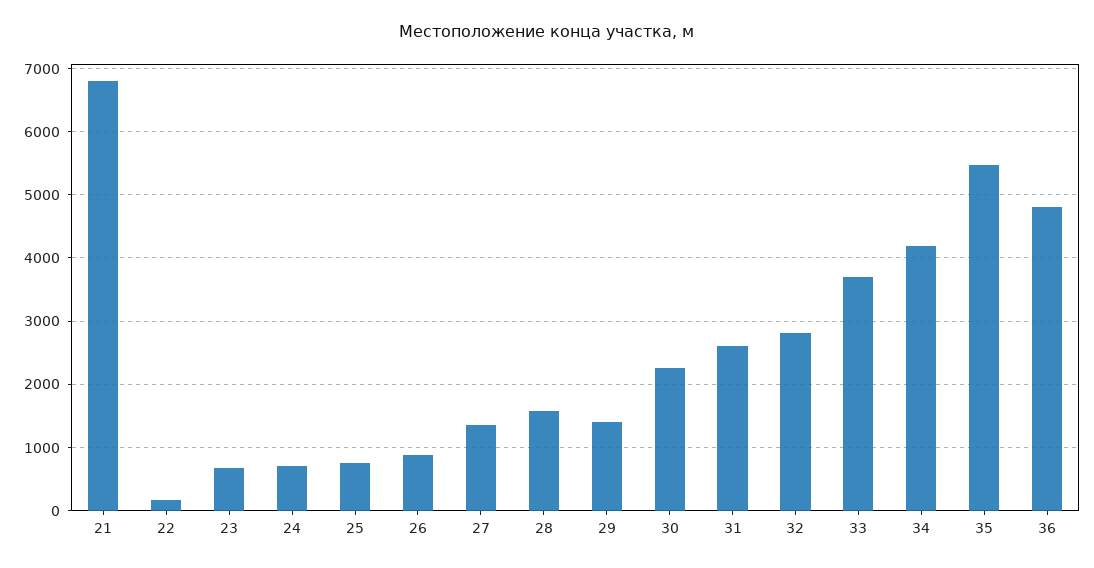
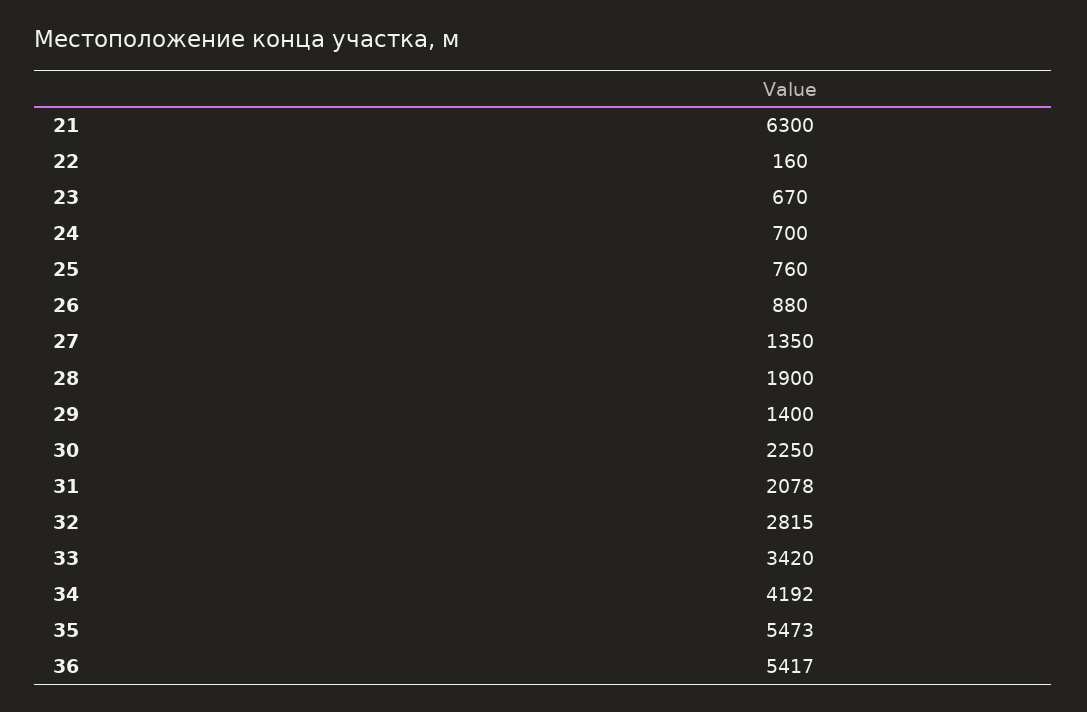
21: 6800 -> 6300
28: 1600 -> 1900
31: 2600 -> 2078
33: 3700 -> 3420
36: 4800 -> 5417

